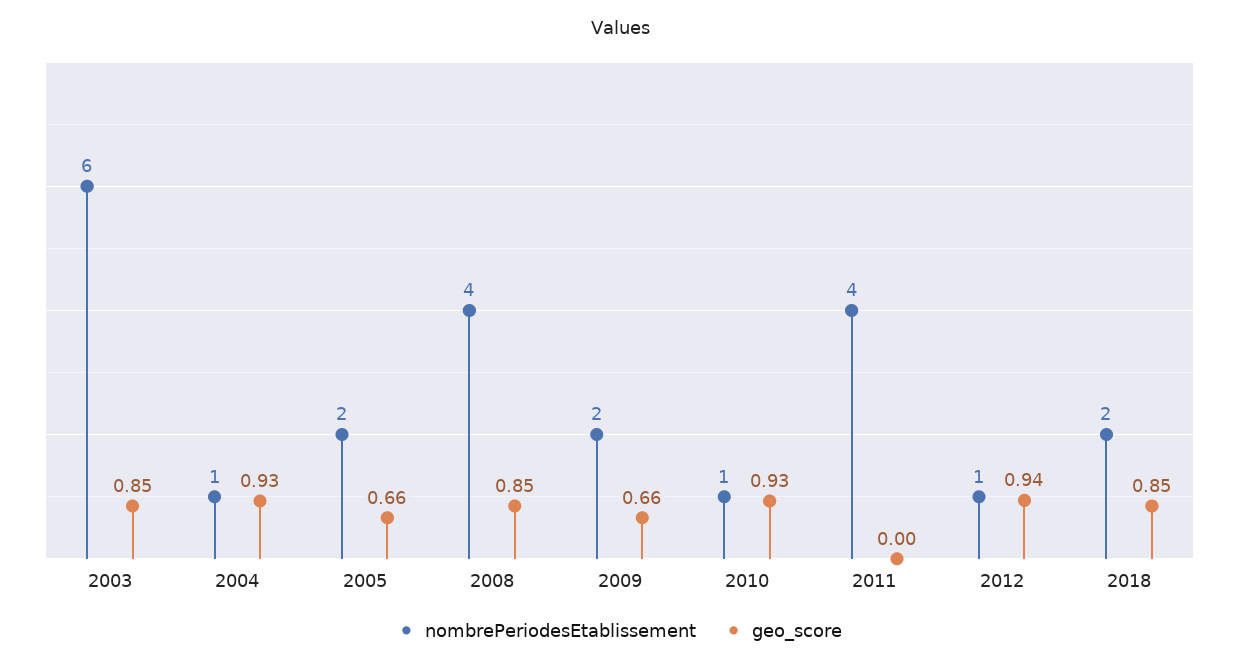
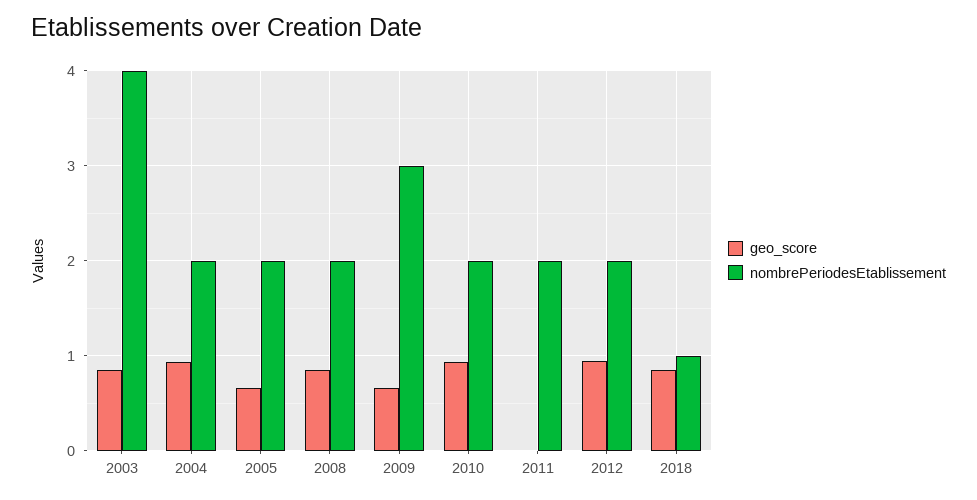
nombrePeriodesEtablissement, 2003: 6 -> 4
nombrePeriodesEtablissement, 2004: 1 -> 2
nombrePeriodesEtablissement, 2008: 4 -> 2
nombrePeriodesEtablissement, 2009: 2 -> 3
nombrePeriodesEtablissement, 2010: 1 -> 2
nombrePeriodesEtablissement, 2011: 4 -> 2
nombrePeriodesEtablissement, 2012: 1 -> 2
nombrePeriodesEtablissement, 2018: 2 -> 1

